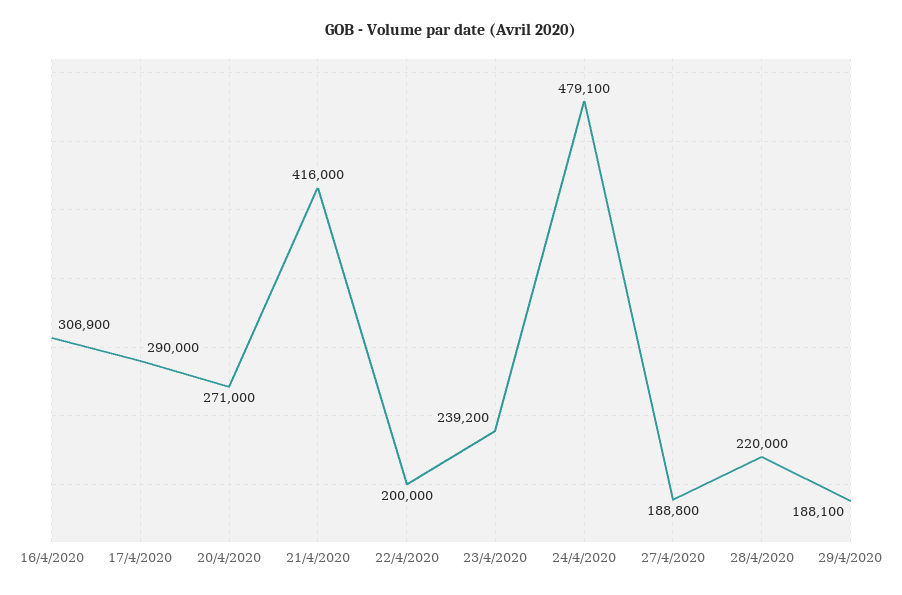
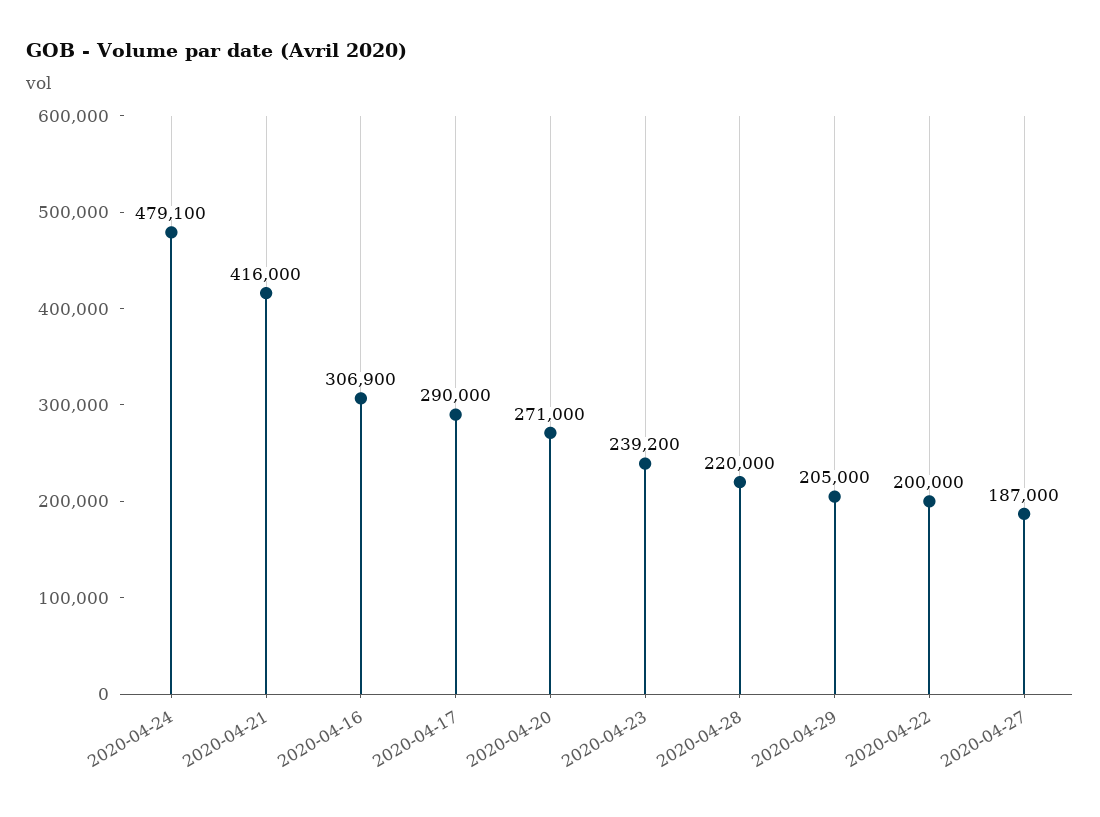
27/4/2020: 188800 -> 187000
29/4/2020: 188100 -> 205000

